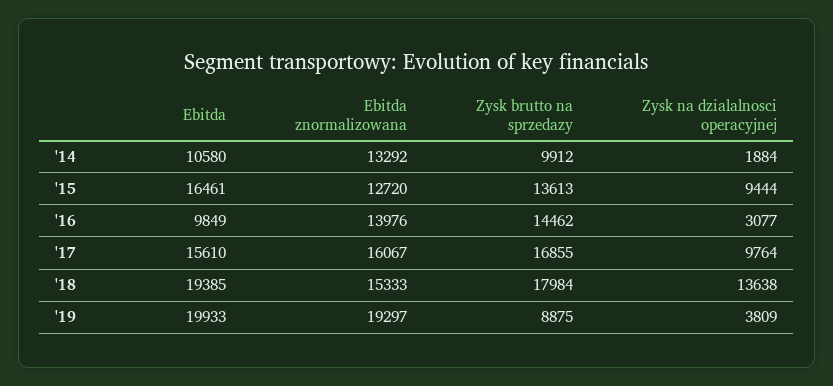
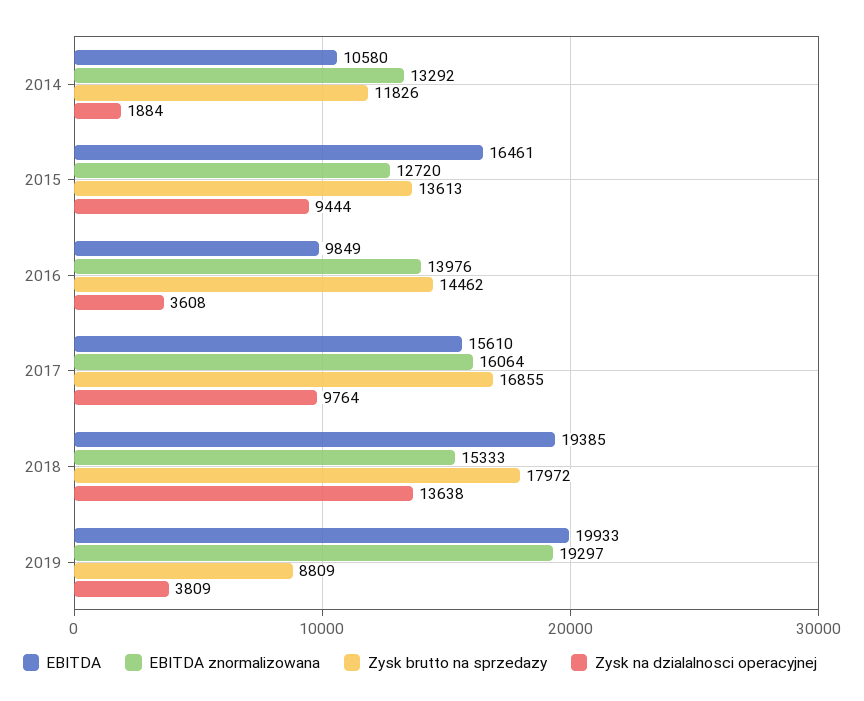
Zysk brutto na sprzedazy, '14: 9912 -> 11826
Zysk na dzialalnosci operacyjnej, '16: 3077 -> 3608
Ebitda znormalizowana, '17: 16067 -> 16064
Zysk brutto na sprzedazy, '18: 17984 -> 17972
Zysk brutto na sprzedazy, '19: 8875 -> 8809

